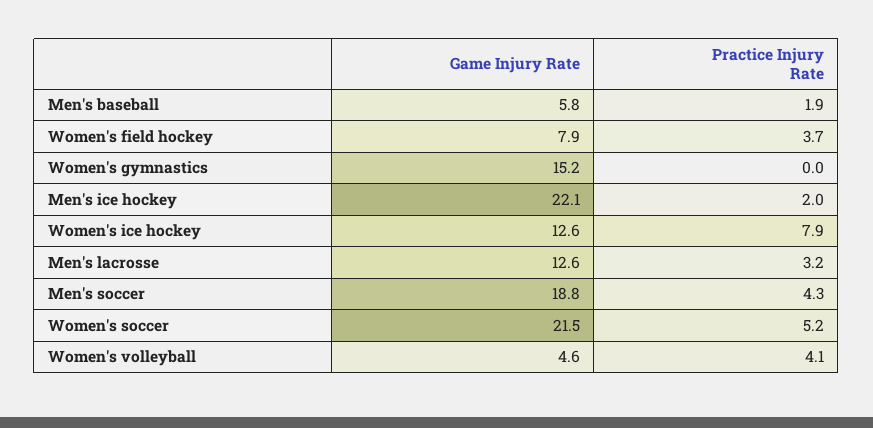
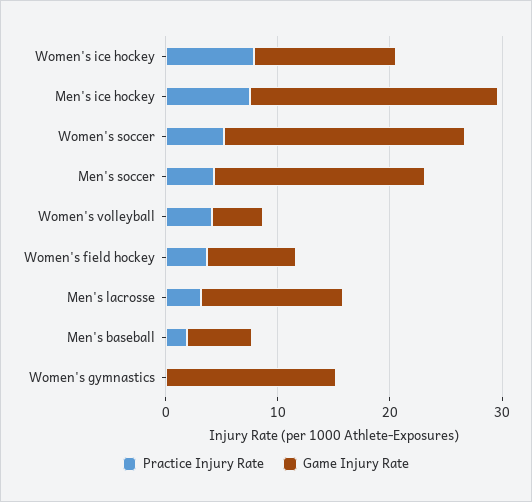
Practice Injury Rate, Men's ice hockey: 2 -> 8

